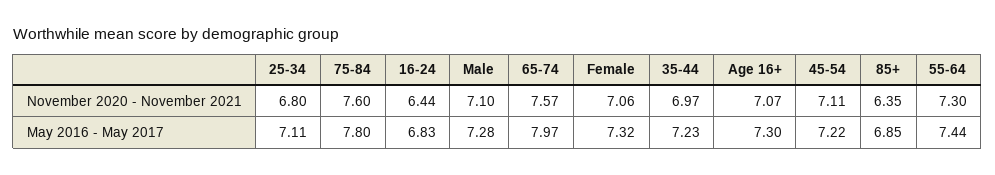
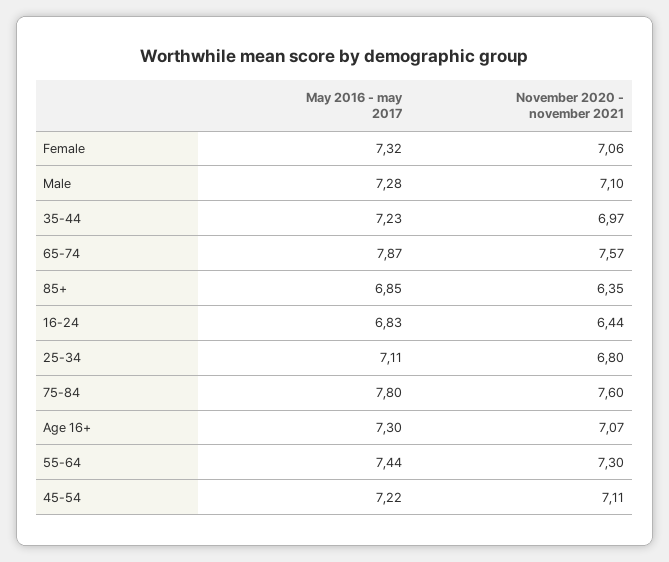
65-74, May 2016 - May 2017: 7.97 -> 7.87

